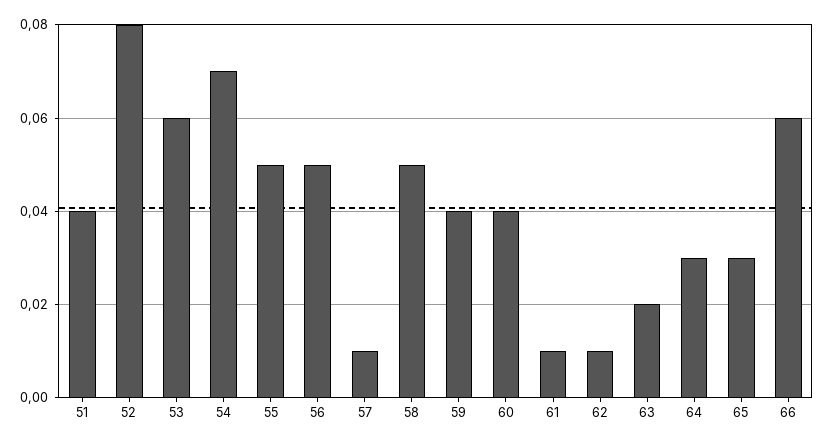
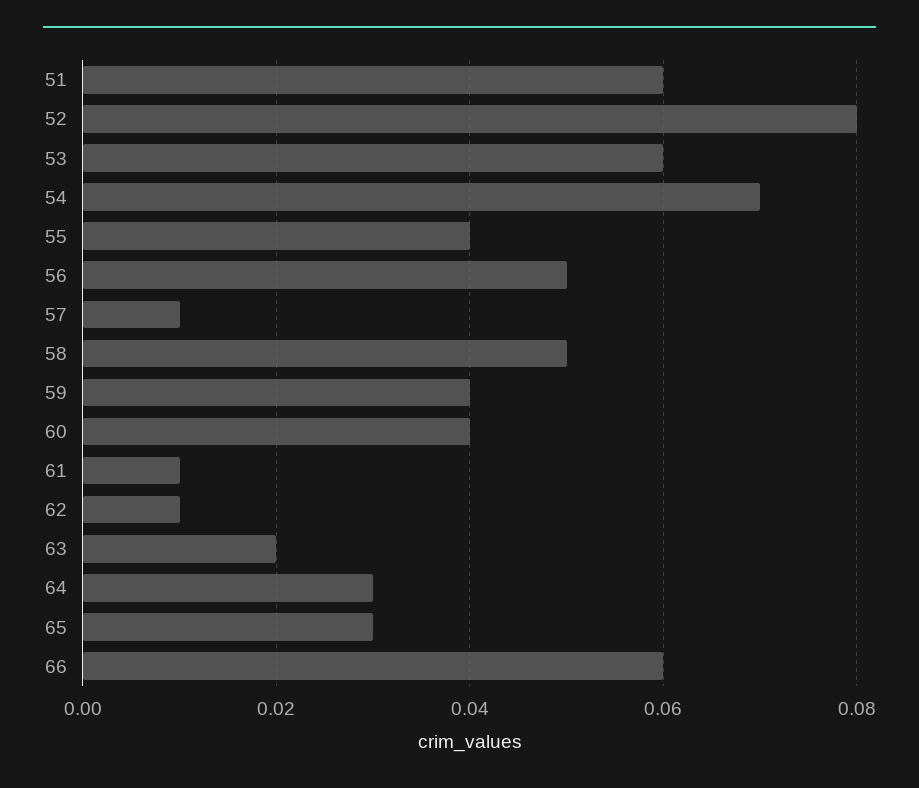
51: 0.04 -> 0.06
55: 0.05 -> 0.04

